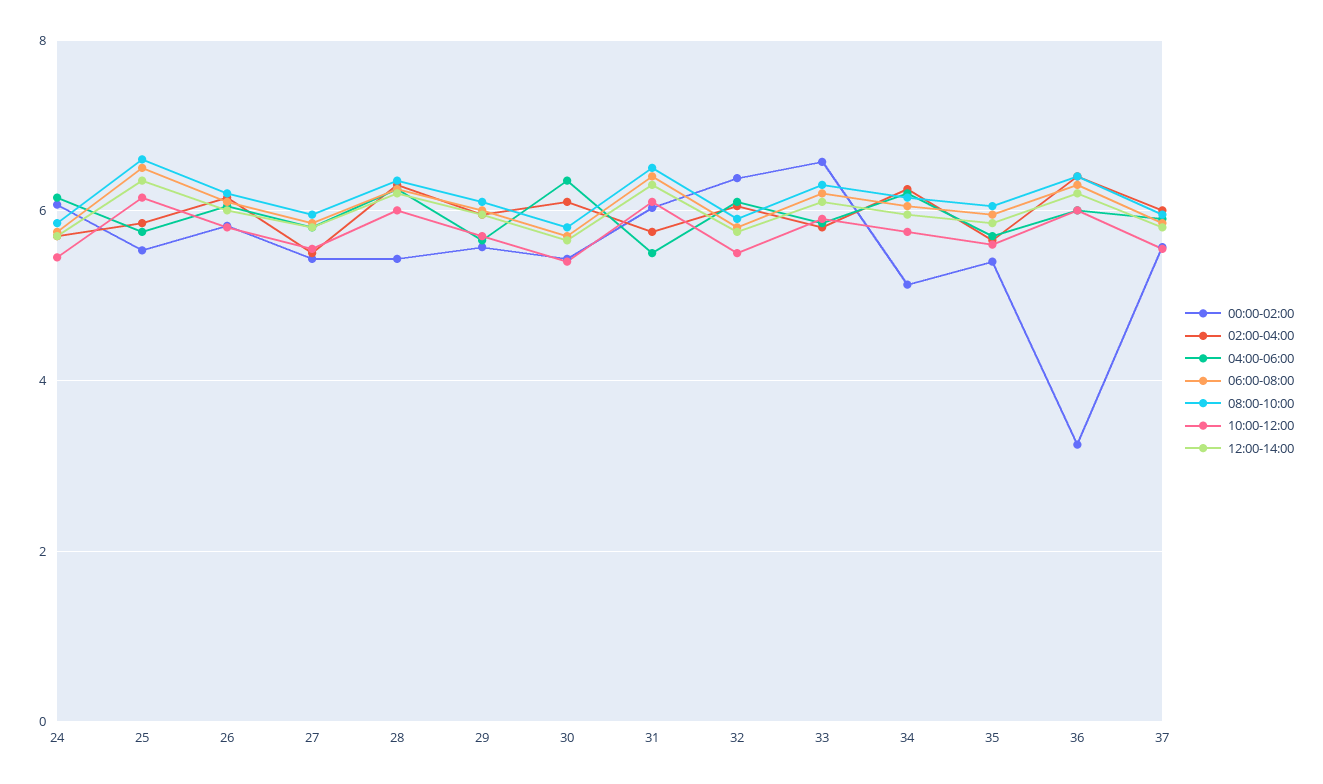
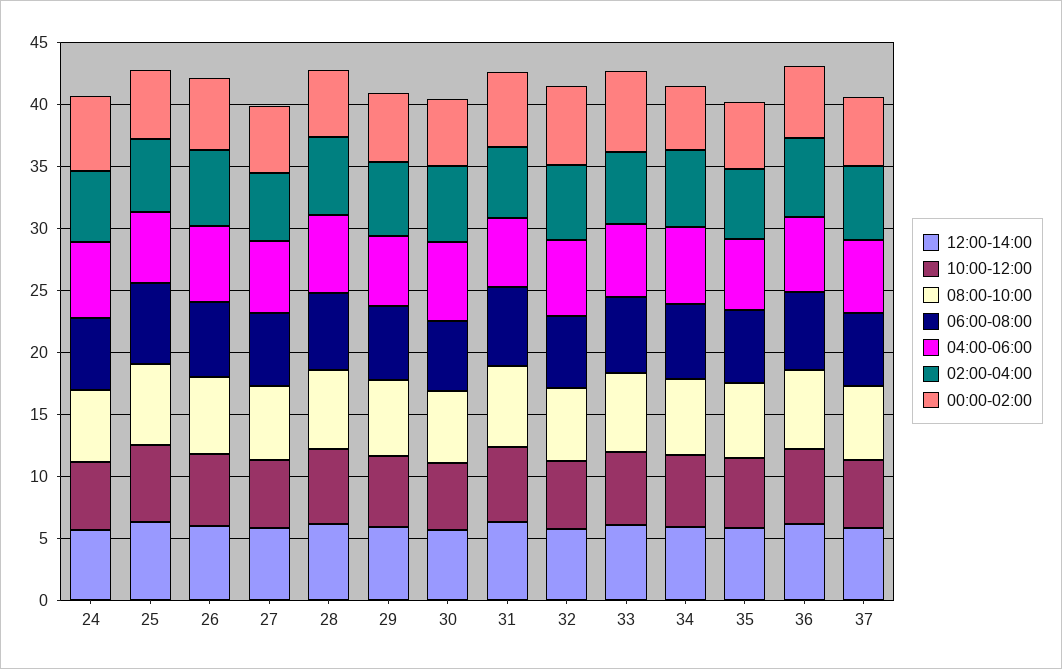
00:00-02:00, 36: 3.2 -> 6

